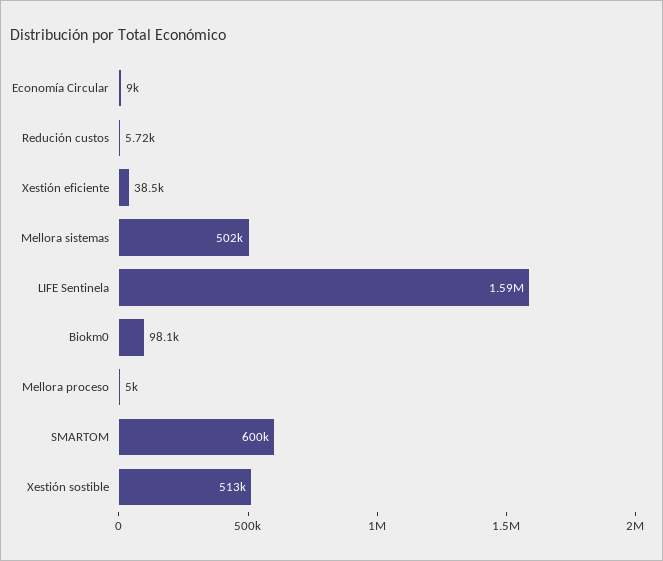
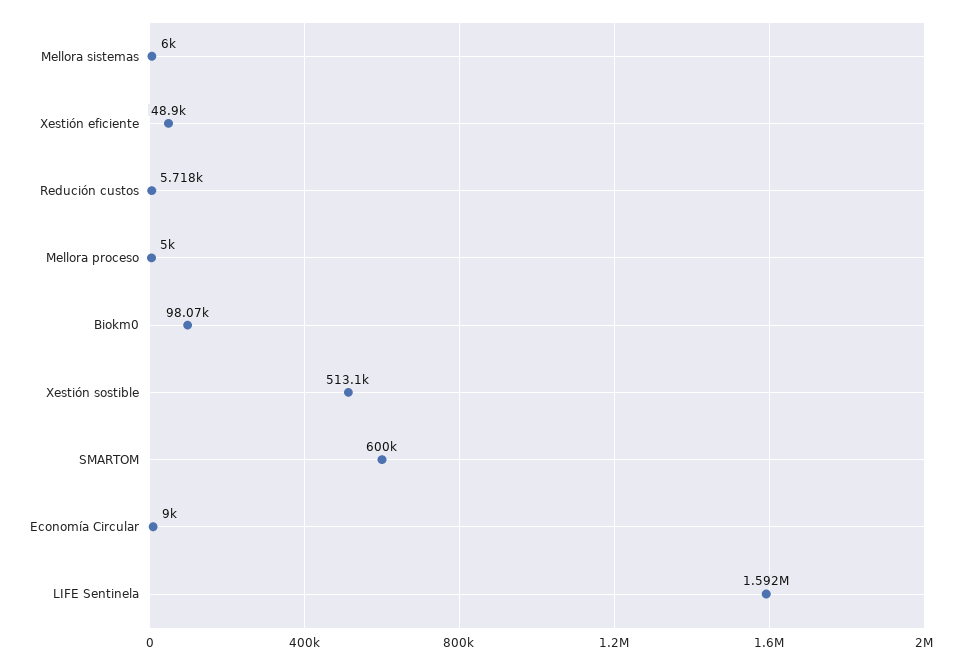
Xestión eficiente: 38500 -> 48900
Mellora sistemas: 502000 -> 6000

